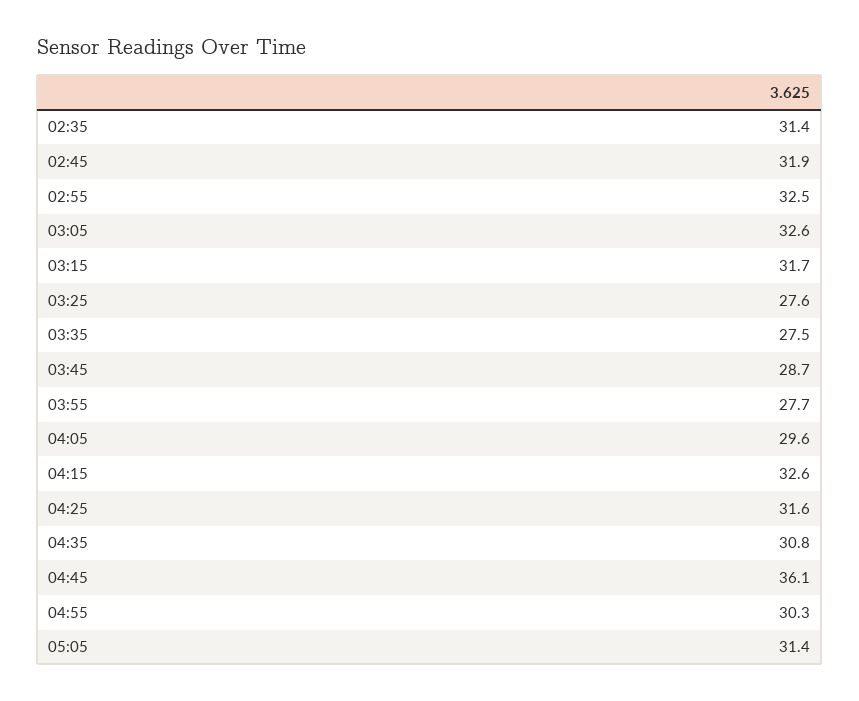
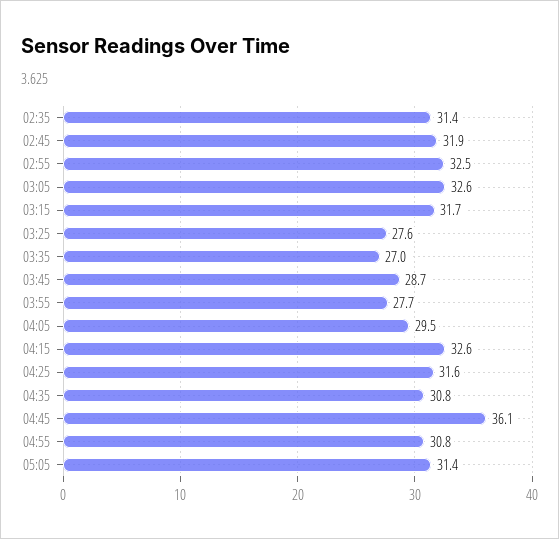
03:35: 27.5 -> 27
04:05: 29.6 -> 29.5
04:55: 30.3 -> 30.8

